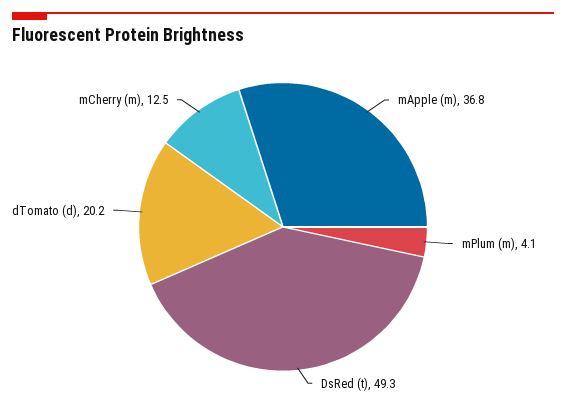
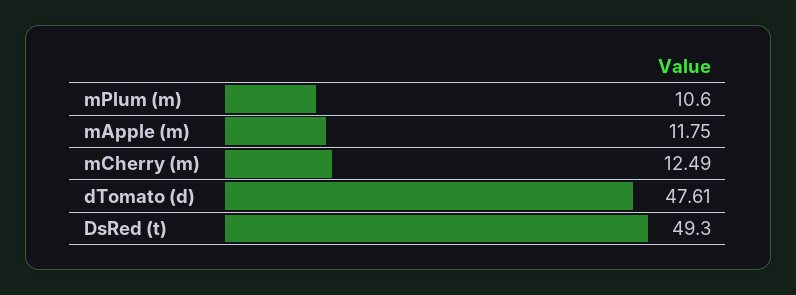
mApple (m): 36.8 -> 11.75
mPlum (m): 4.1 -> 10.6
dTomato (d): 20.2 -> 47.61

